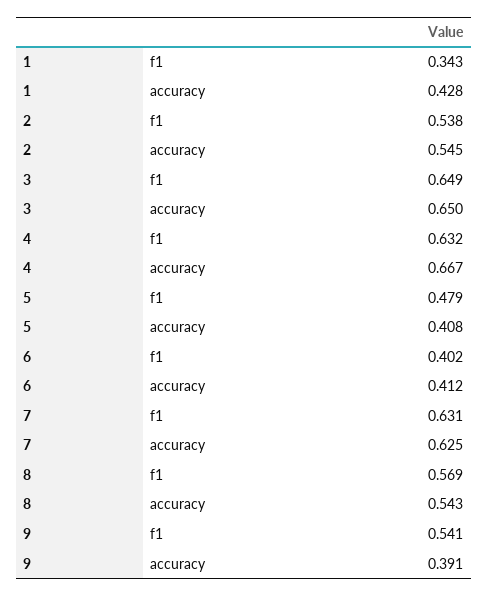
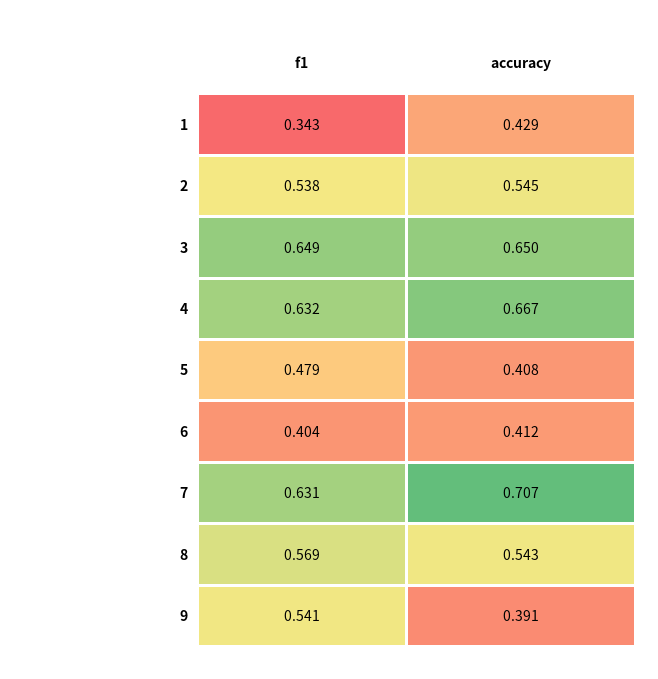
1, accuracy: 0.428 -> 0.429
6, f1: 0.402 -> 0.404
7, accuracy: 0.625 -> 0.707

